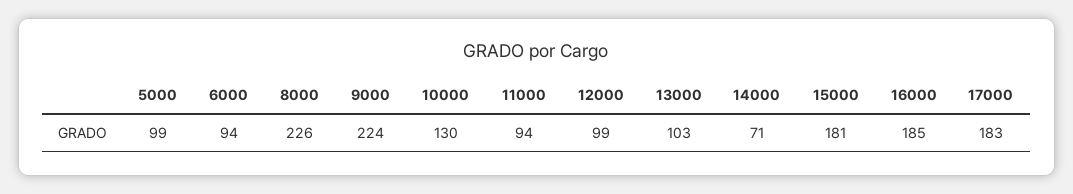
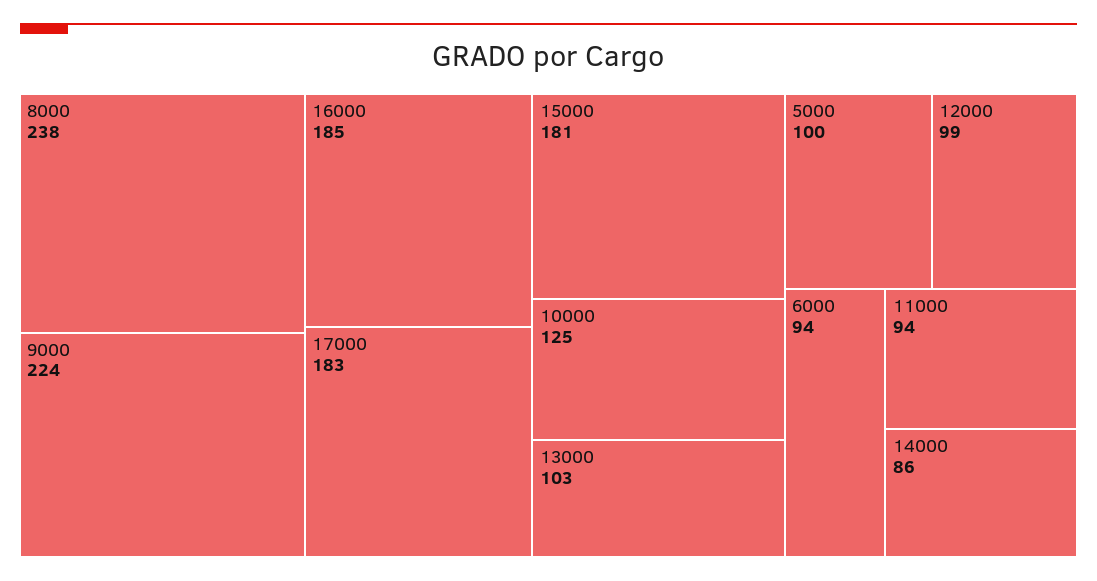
5000: 99 -> 100
8000: 226 -> 238
10000: 130 -> 125
14000: 71 -> 86

